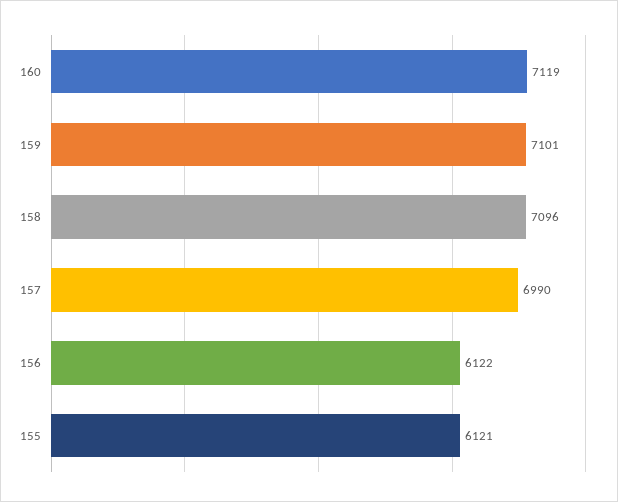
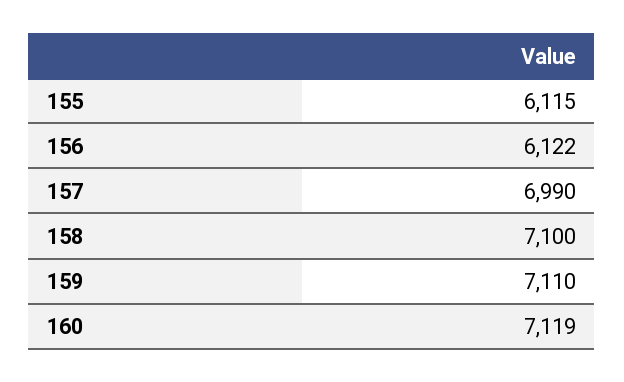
159: 7101 -> 7110
158: 7096 -> 7100
155: 6121 -> 6115

